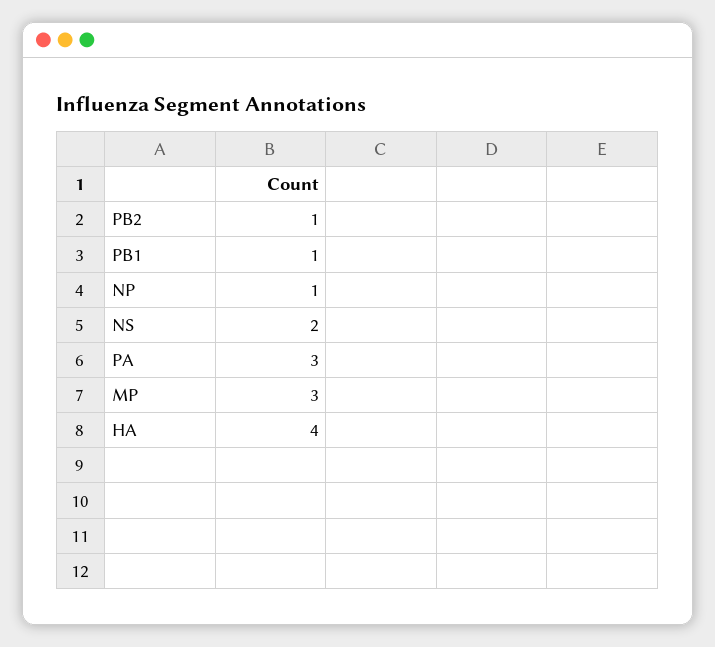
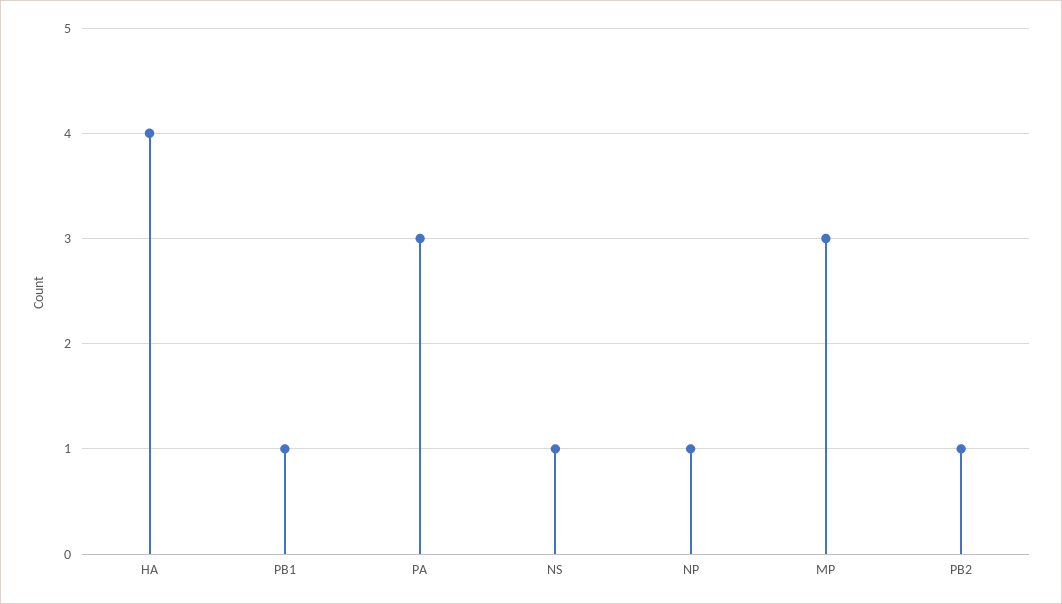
NS: 2 -> 1

